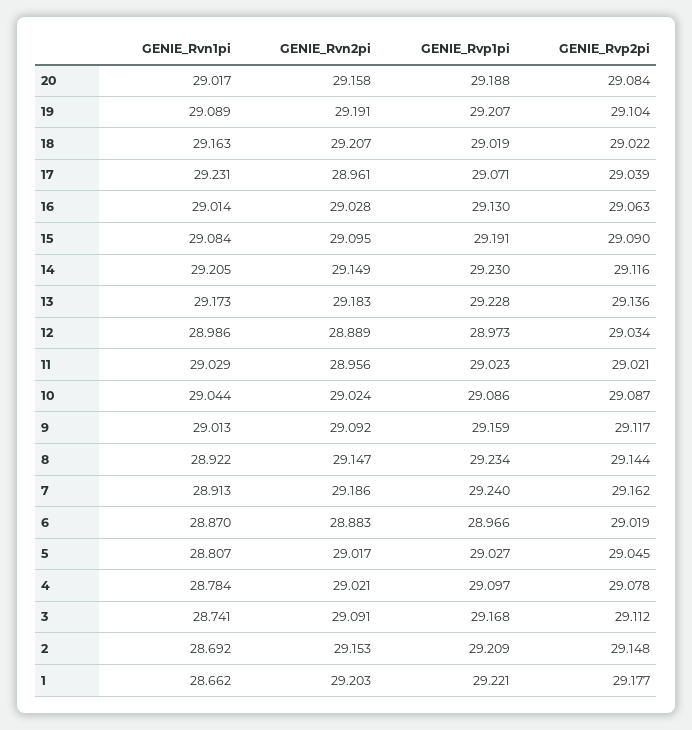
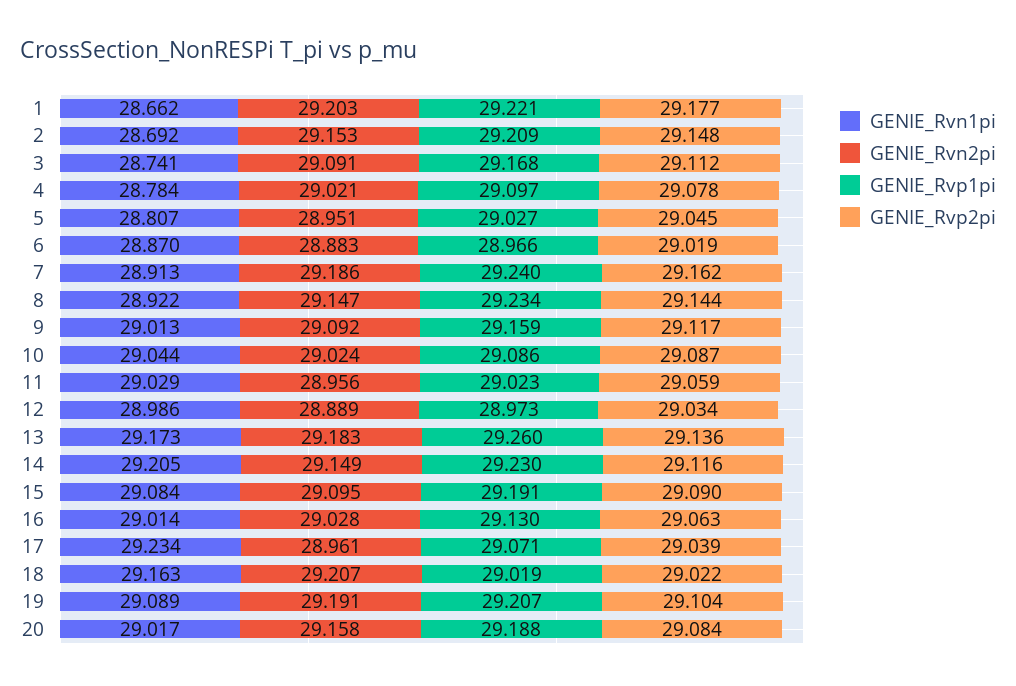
GENIE_Rvn1pi, 17: 29.231 -> 29.234
GENIE_Rvp1pi, 13: 29.228 -> 29.26
GENIE_Rvp2pi, 11: 29.021 -> 29.059
GENIE_Rvn2pi, 5: 29.017 -> 28.951

